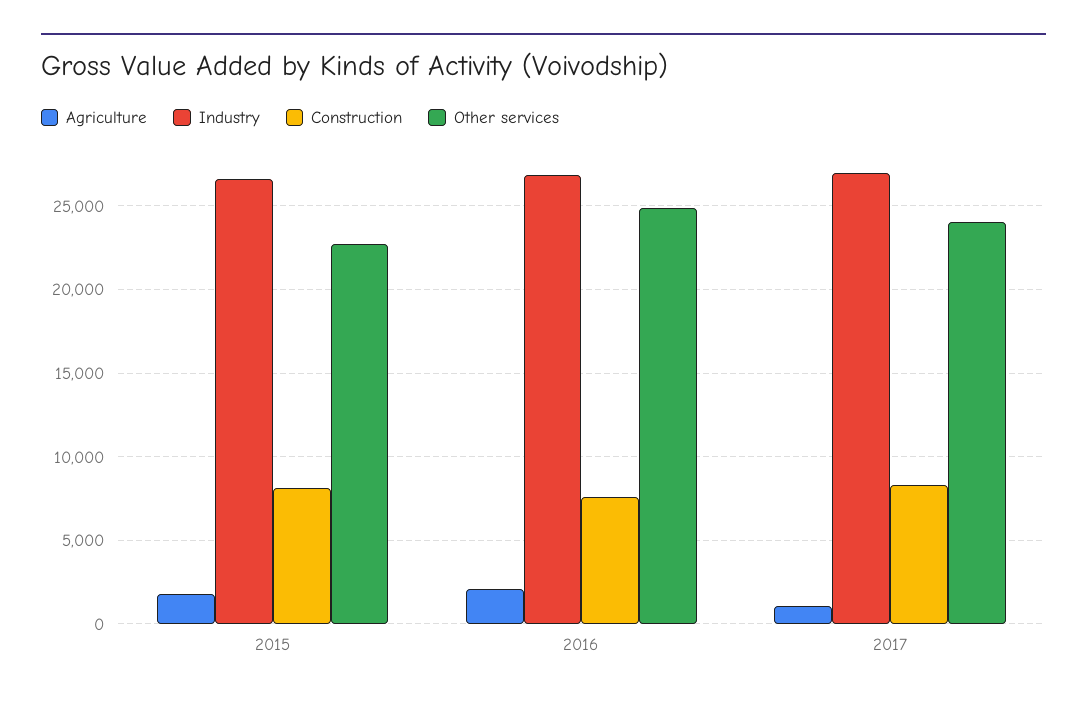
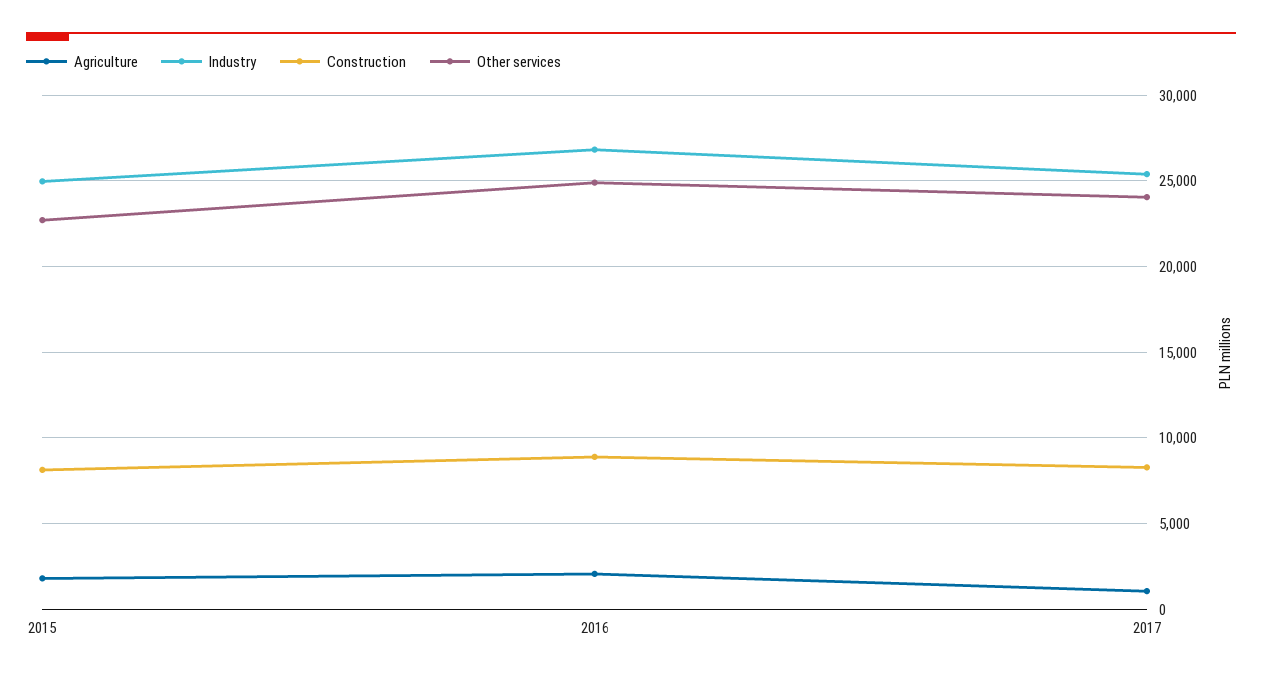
Industry, 2015: 26500 -> 25000
Construction, 2016: 7500 -> 9000
Industry, 2017: 27000 -> 25500

